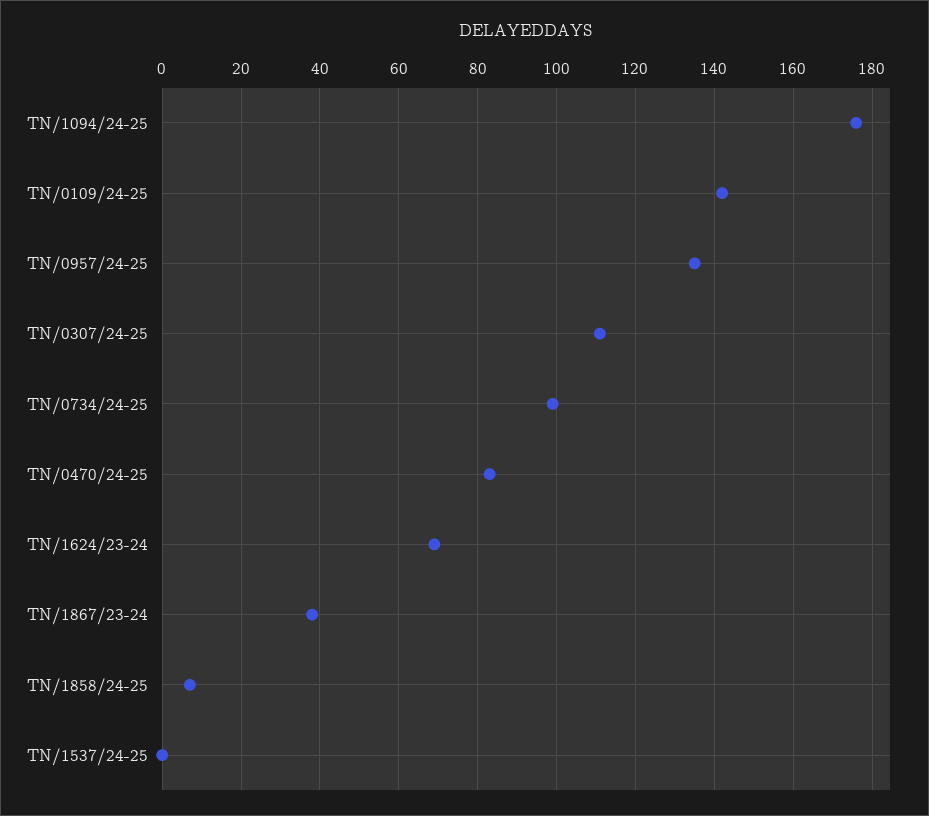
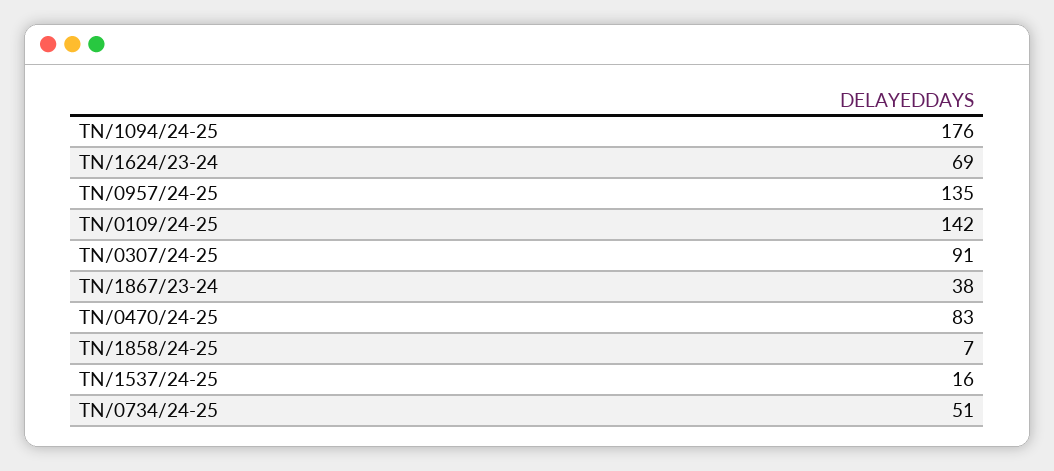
TN/0307/24-25: 110 -> 91
TN/0734/24-25: 100 -> 51
TN/1537/24-25: 0 -> 16

